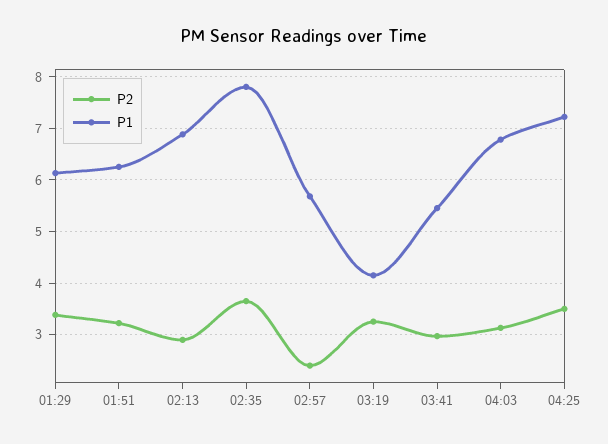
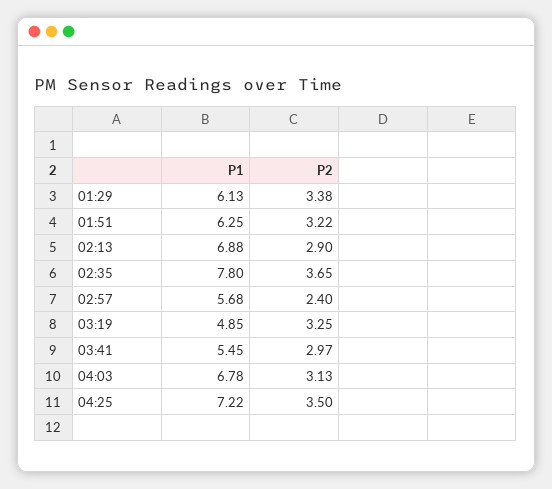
P1, 03:19: 4.2 -> 4.85

